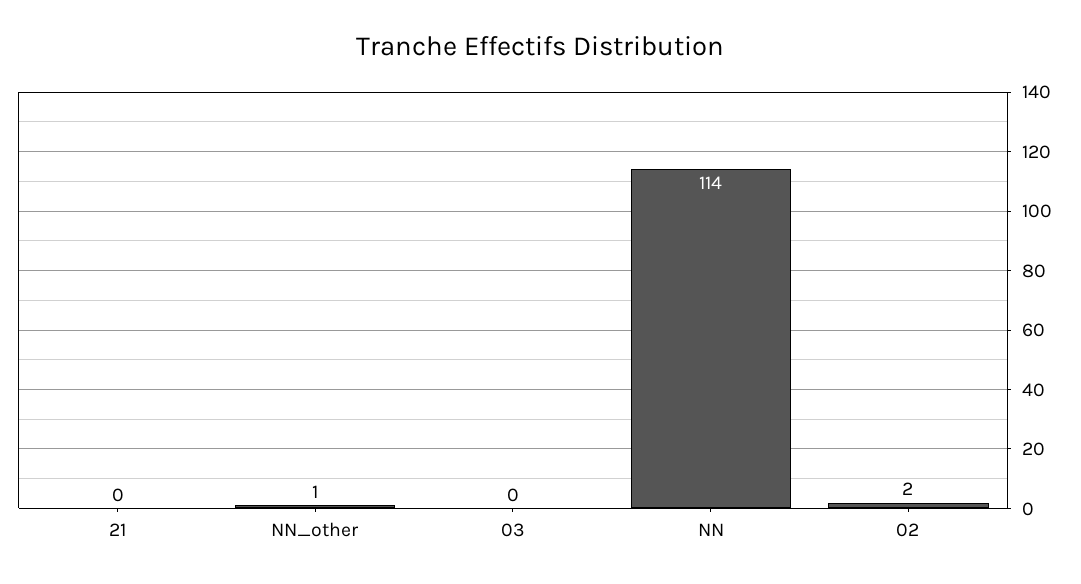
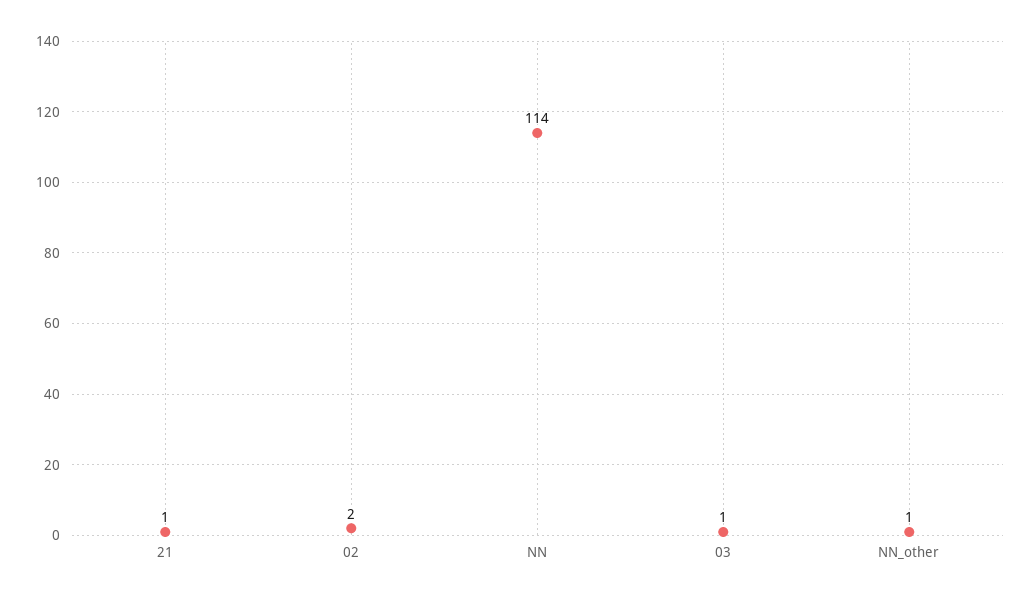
21: 0 -> 1
03: 0 -> 1

